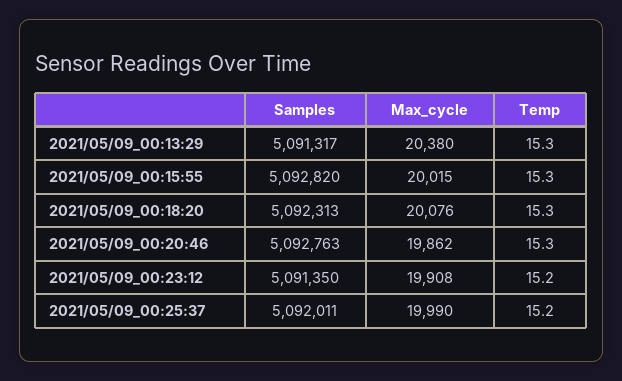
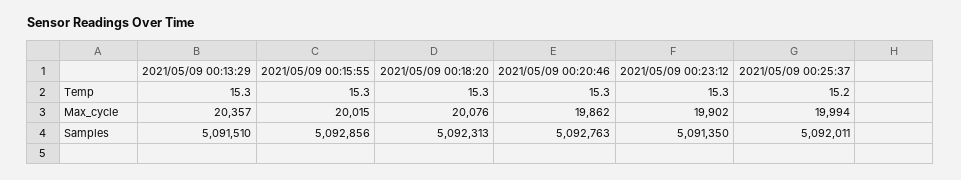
Samples, 2021/05/09_00:13:29: 5091317 -> 5091510
Max_cycle, 2021/05/09_00:13:29: 20380 -> 20357
Samples, 2021/05/09_00:15:55: 5092820 -> 5092856
Max_cycle, 2021/05/09_00:23:12: 19908 -> 19902
Temp, 2021/05/09_00:23:12: 15.2 -> 15.3
Max_cycle, 2021/05/09_00:25:37: 19990 -> 19994

